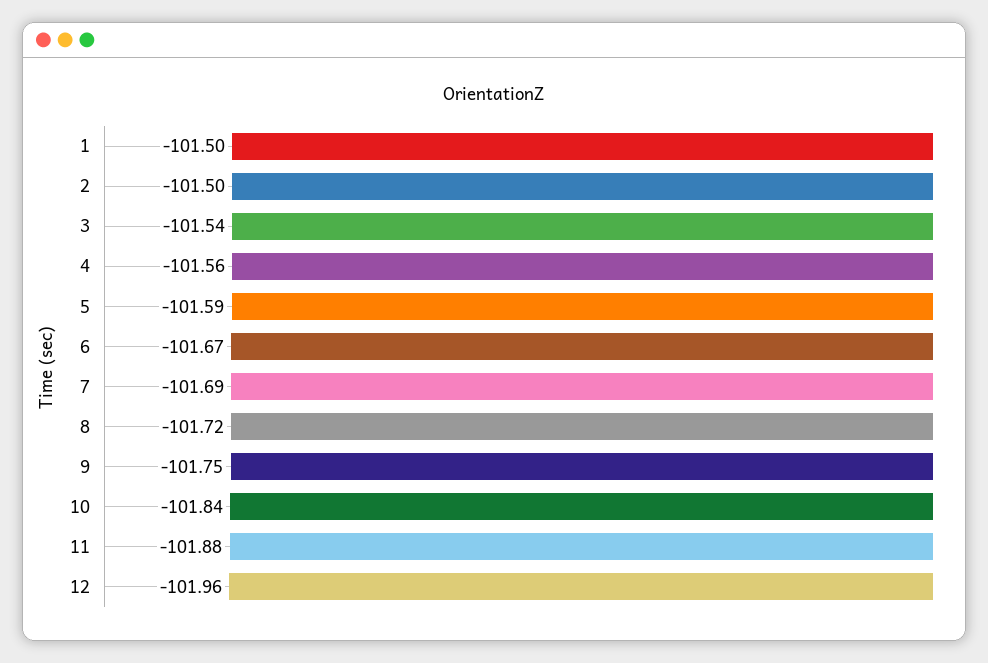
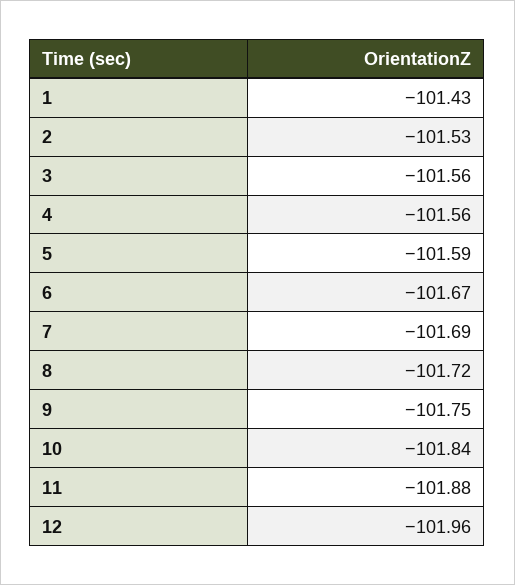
1: -101.5 -> -101.43
2: -101.5 -> -101.53
3: -101.54 -> -101.56

